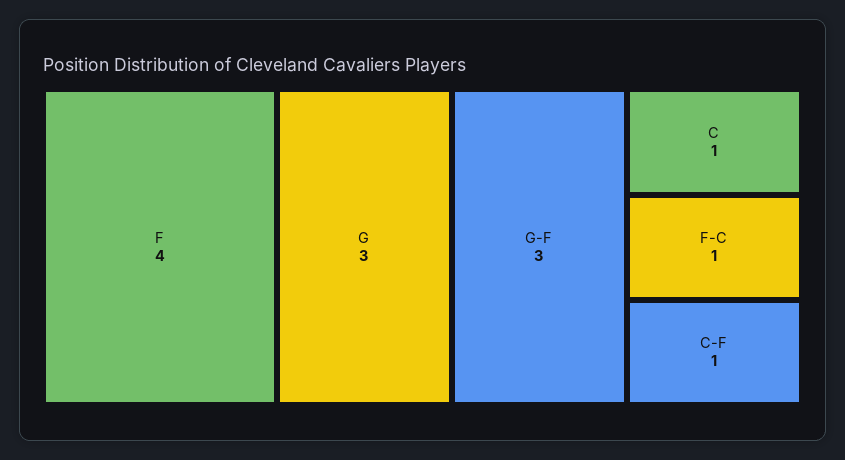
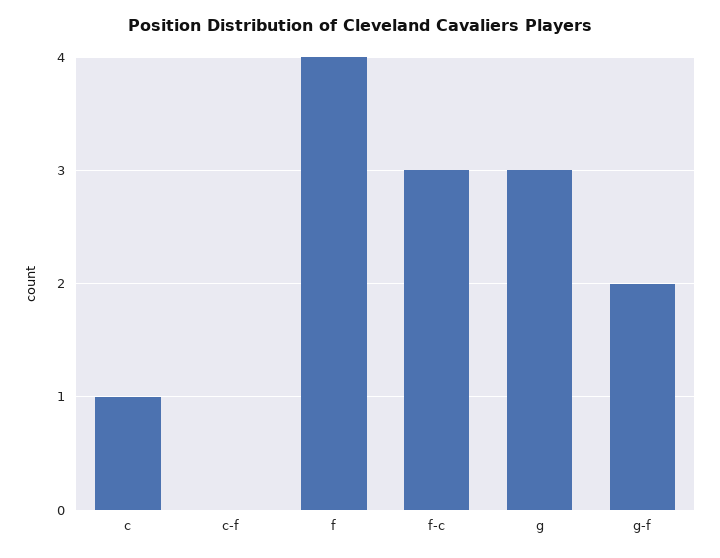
G-F: 3 -> 2
F-C: 1 -> 3
C-F: 1 -> 0

